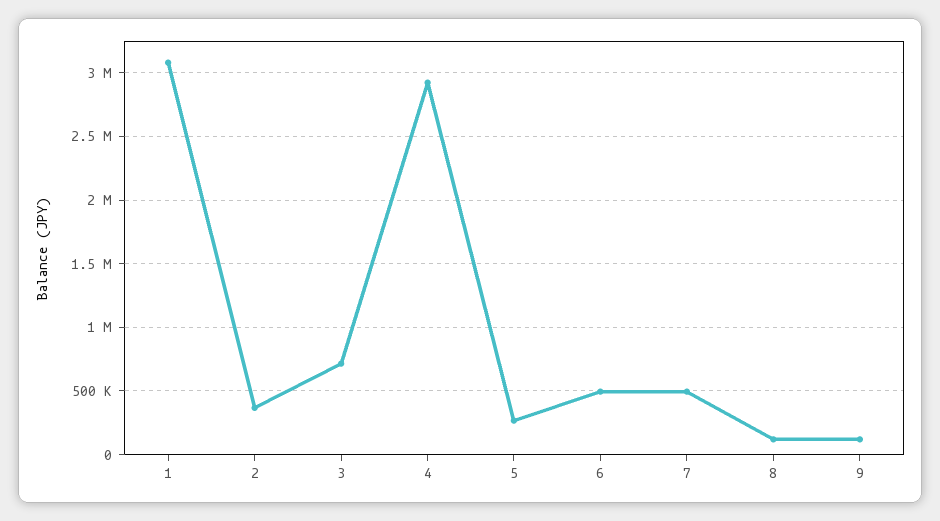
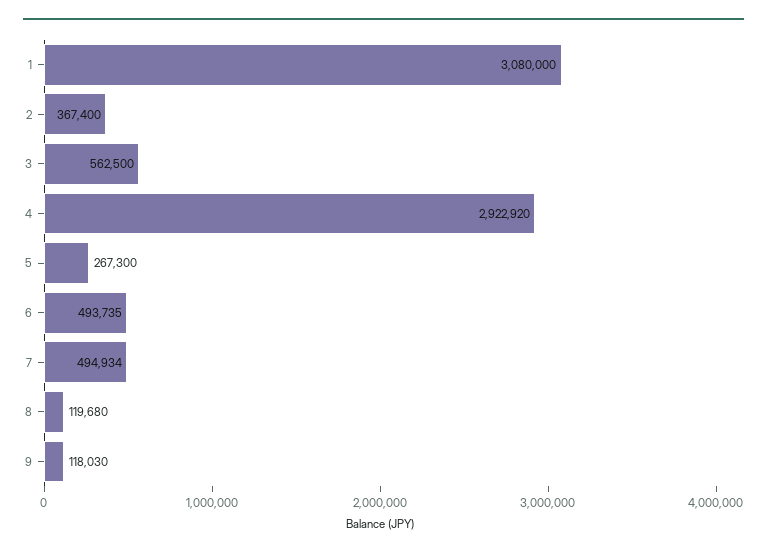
3: 700000 -> 562500

